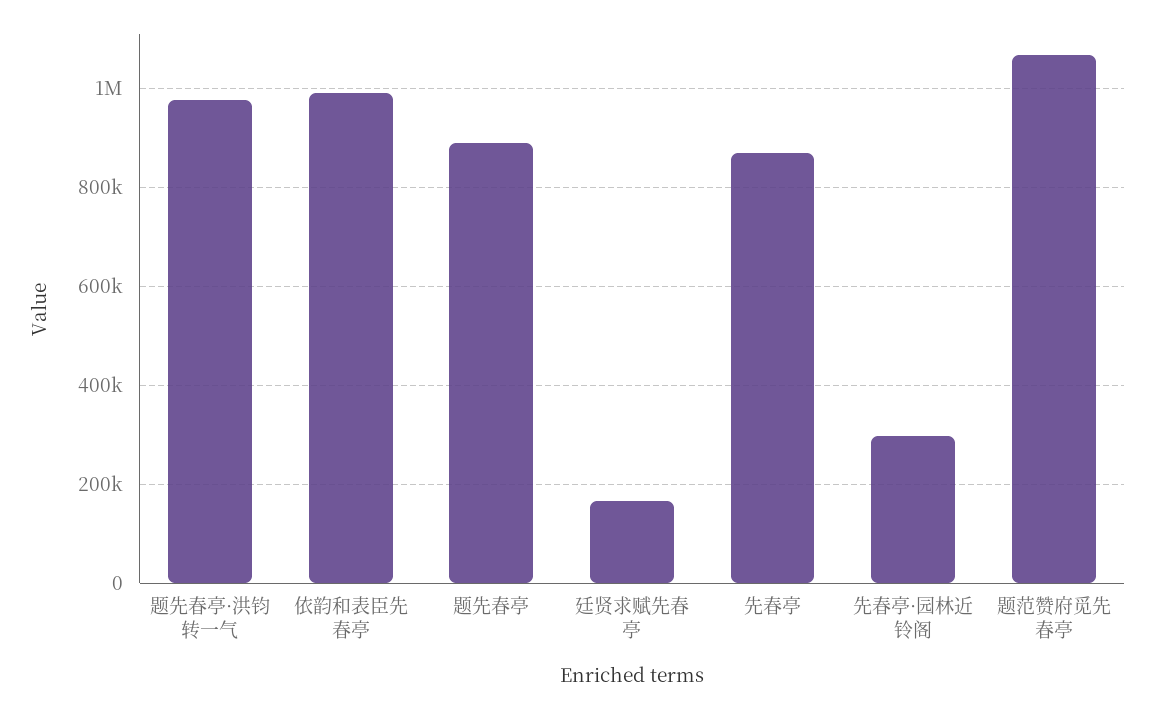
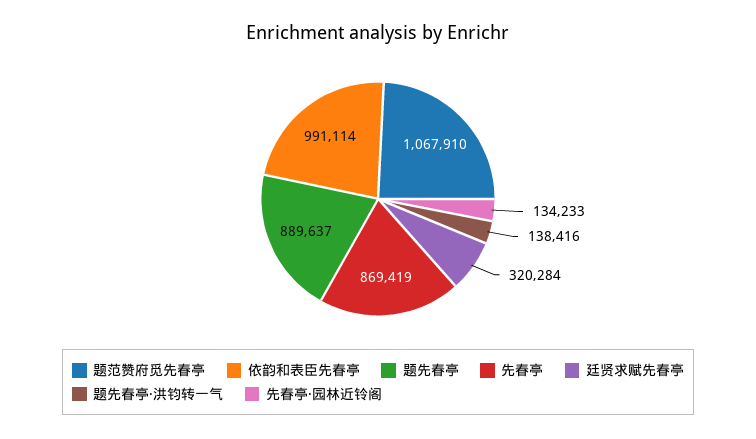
题先春亭·洪钧转一气: 980000 -> 138416
廷贤求赋先春亭: 160000 -> 320284
先春亭·园林近铃阁: 300000 -> 134233

